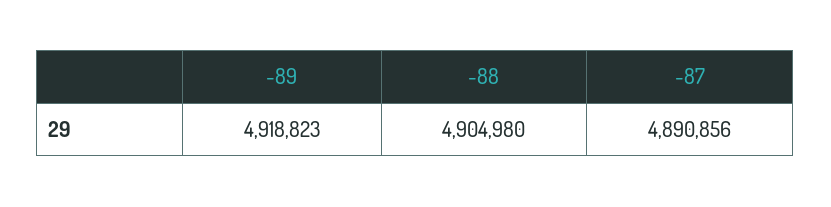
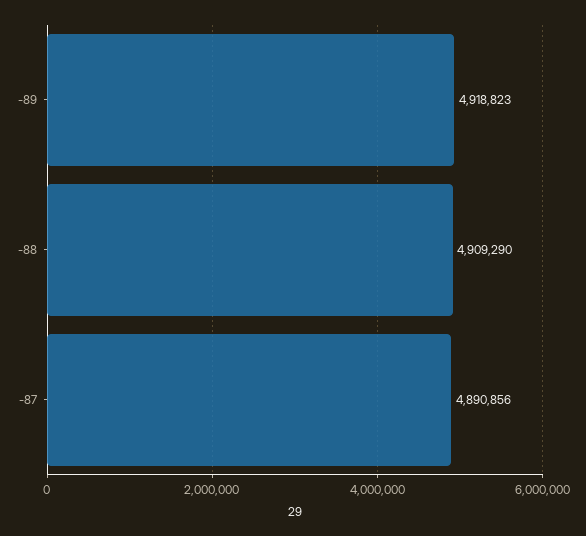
-88: 4904980 -> 4909290

